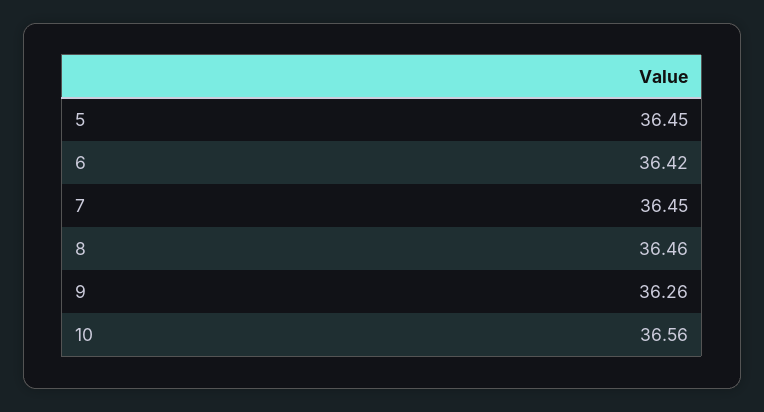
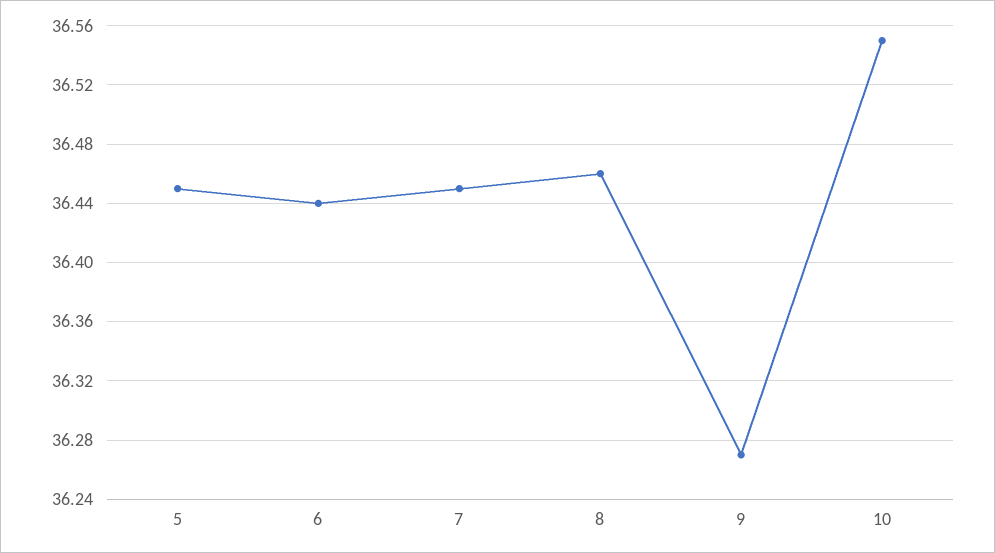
6: 36.42 -> 36.44
9: 36.26 -> 36.27
10: 36.56 -> 36.55

